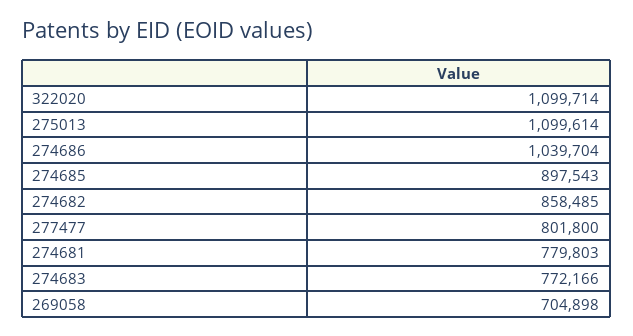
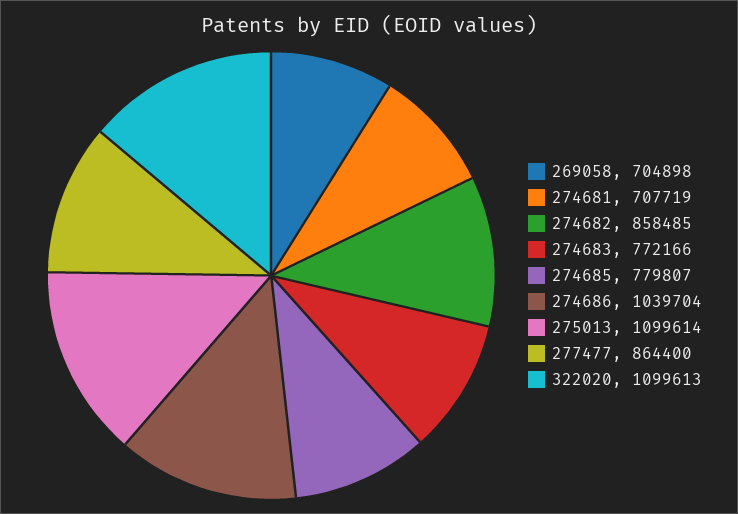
322020: 1099714 -> 1099613
274685: 897543 -> 779807
277477: 801800 -> 864400
274681: 779803 -> 707719

